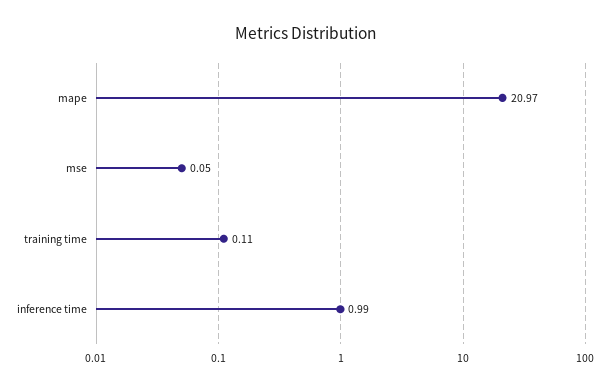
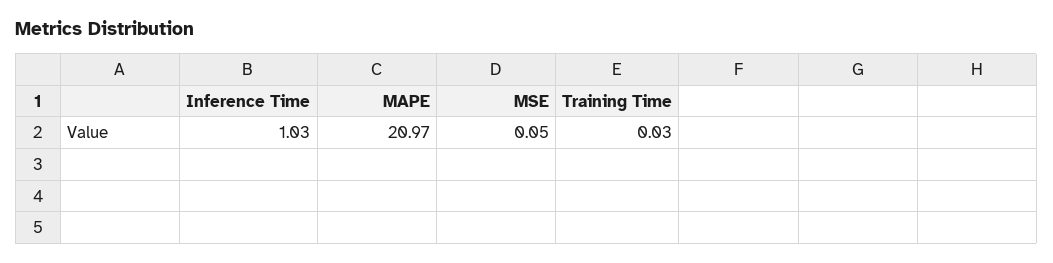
training time: 0.11 -> 0.03
inference time: 0.99 -> 1.03

